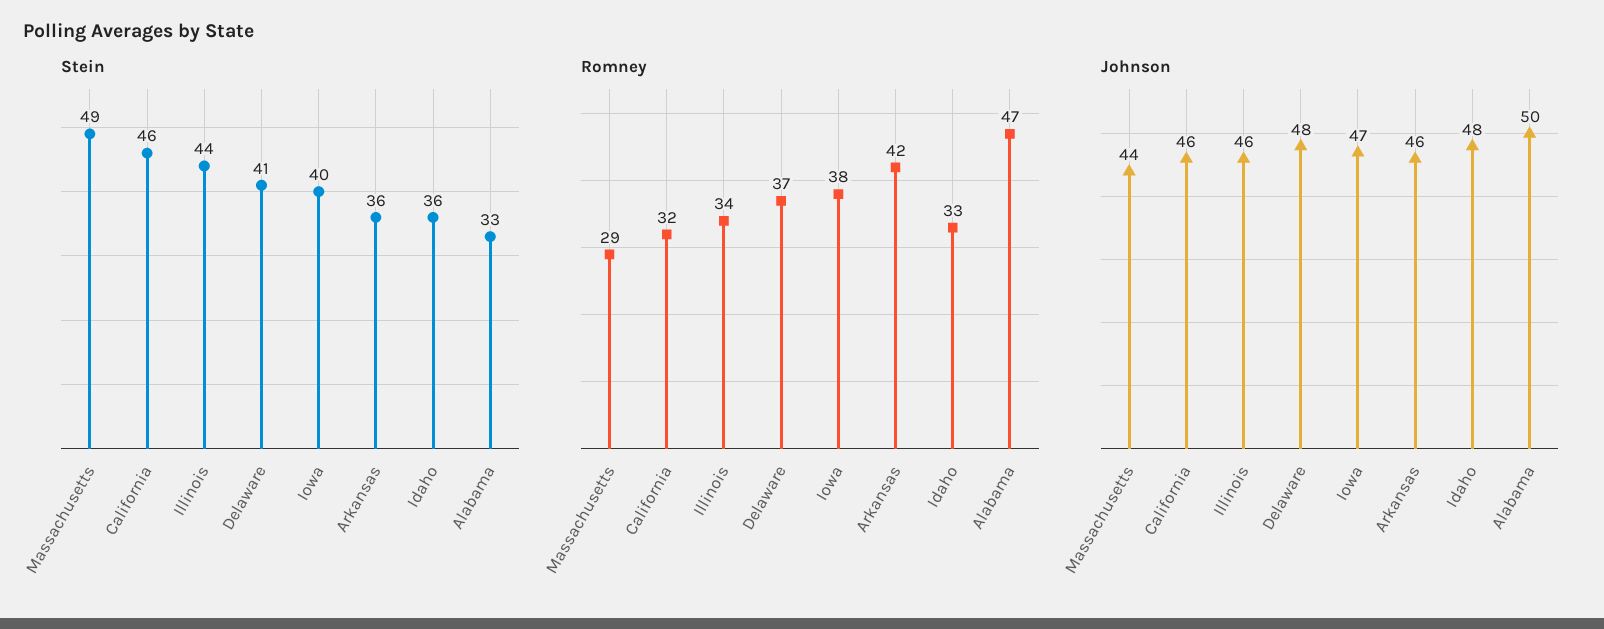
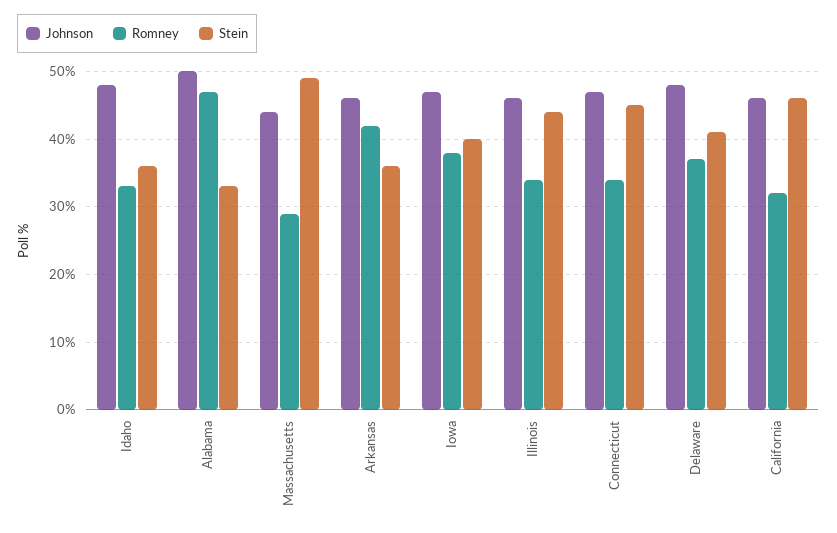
Johnson, Connecticut: none -> 47
Romney, Connecticut: none -> 34
Stein, Connecticut: none -> 45

